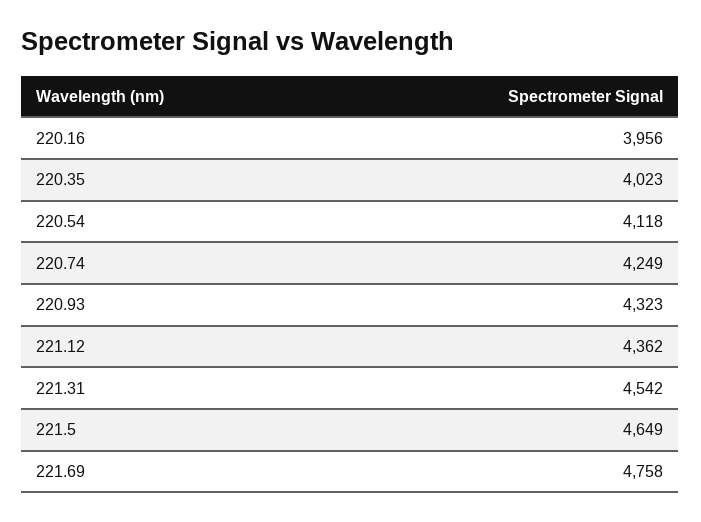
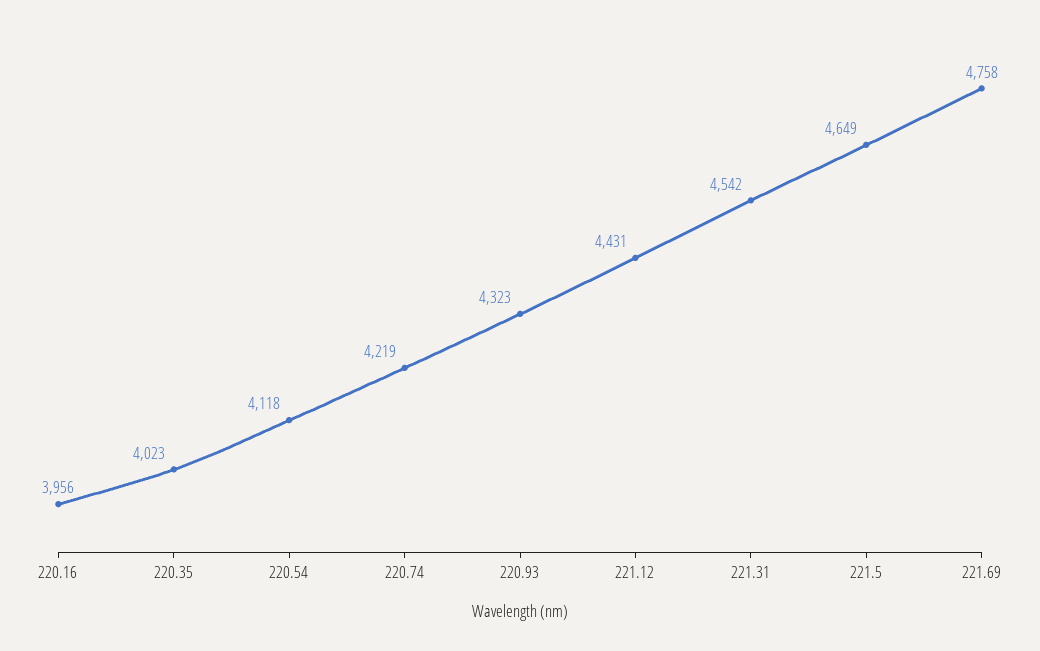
220.74: 4249 -> 4219
221.12: 4362 -> 4431

